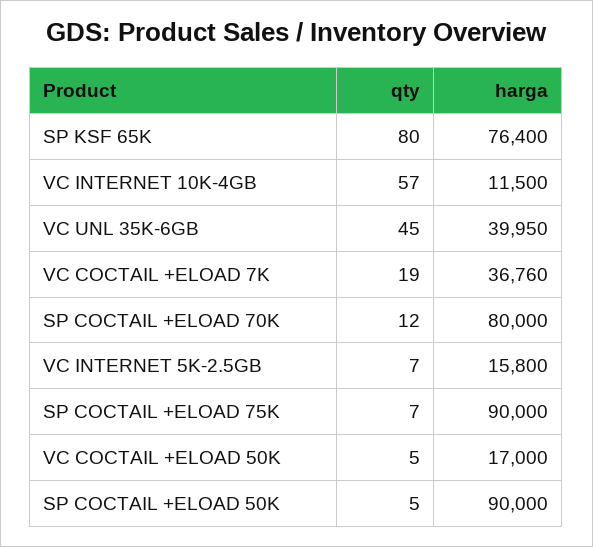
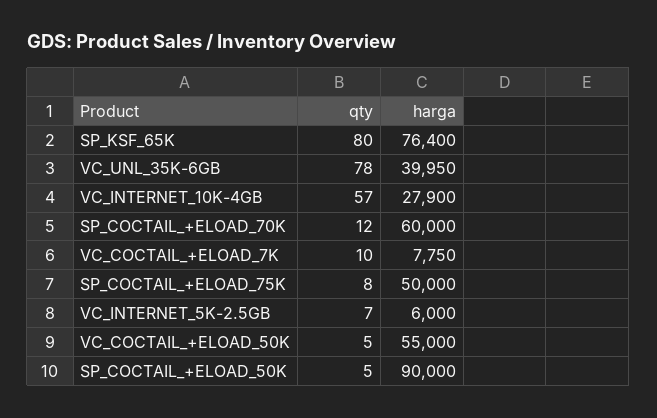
harga, VC INTERNET 10K-4GB: 11500 -> 27900
qty, VC UNL 35K-6GB: 45 -> 78
qty, VC COCTAIL +ELOAD 7K: 19 -> 10
harga, VC COCTAIL +ELOAD 7K: 36760 -> 7750
harga, SP COCTAIL +ELOAD 70K: 80000 -> 60000
harga, VC INTERNET 5K-2.5GB: 15800 -> 6000
qty, SP COCTAIL +ELOAD 75K: 7 -> 8
harga, SP COCTAIL +ELOAD 75K: 90000 -> 50000
harga, VC COCTAIL +ELOAD 50K: 17000 -> 55000

